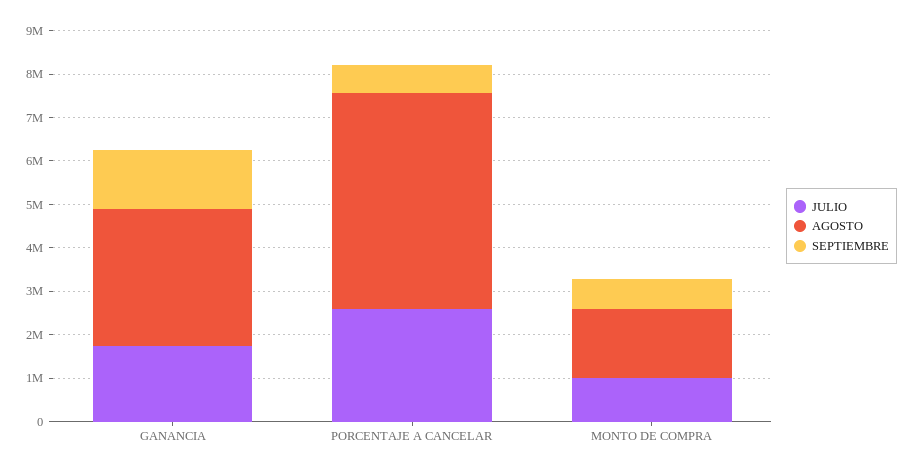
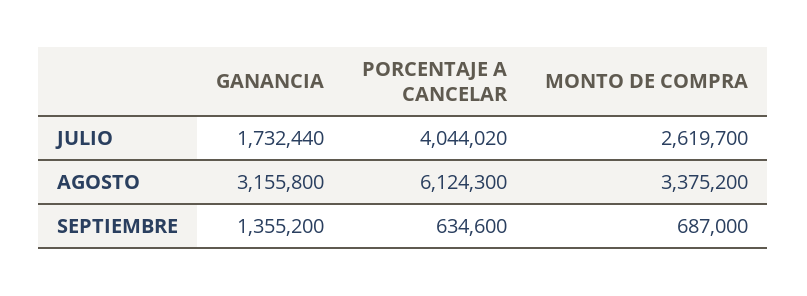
JULIO, PORCENTAJE A CANCELAR: 2600000 -> 4044020
AGOSTO, PORCENTAJE A CANCELAR: 5000000 -> 6124300
JULIO, MONTO DE COMPRA: 1000000 -> 2619700
AGOSTO, MONTO DE COMPRA: 1600000 -> 3375200

